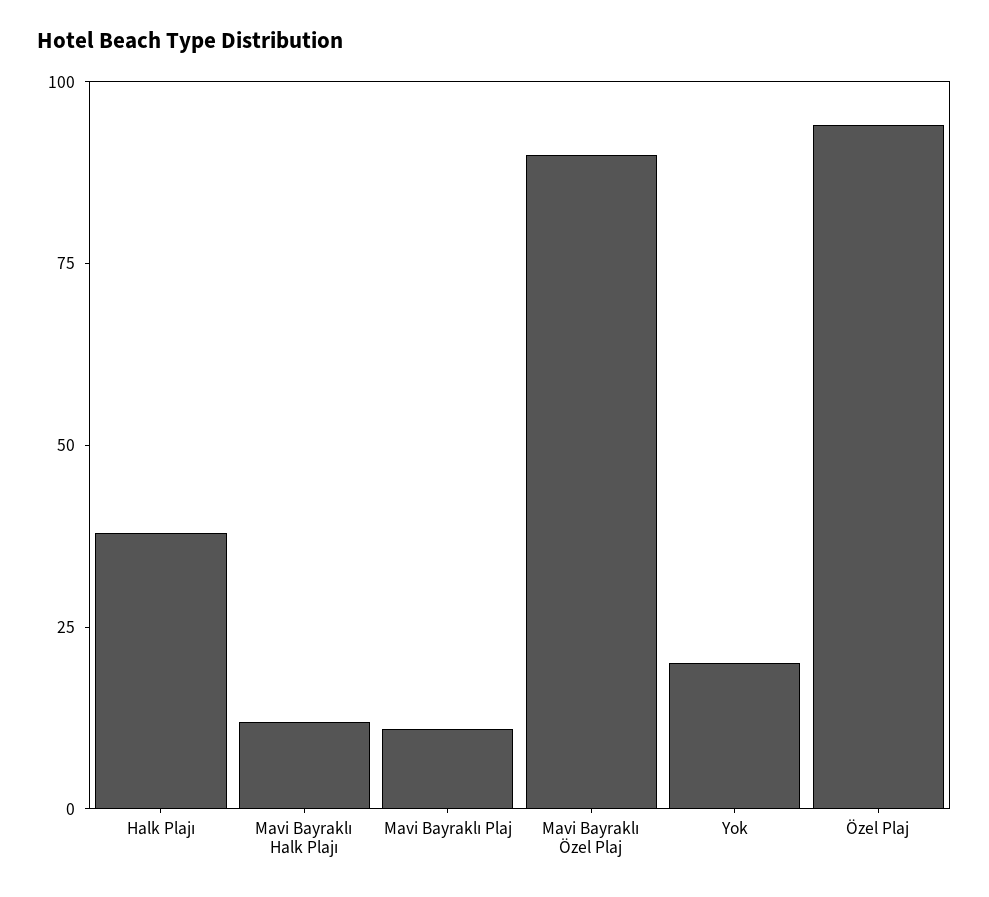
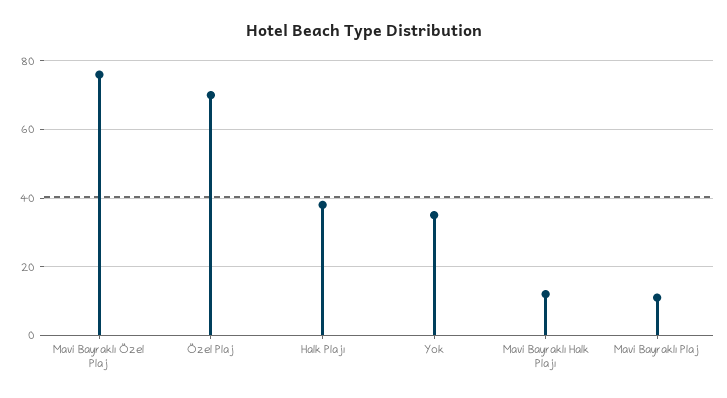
Mavi Bayraklı Özel Plaj: 90 -> 75
Yok: 20 -> 35
Özel Plaj: 95 -> 70

